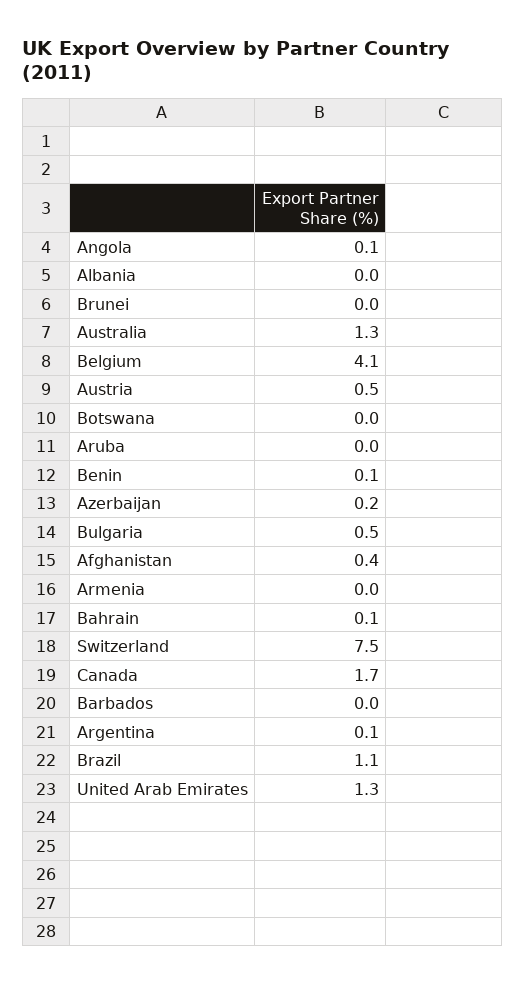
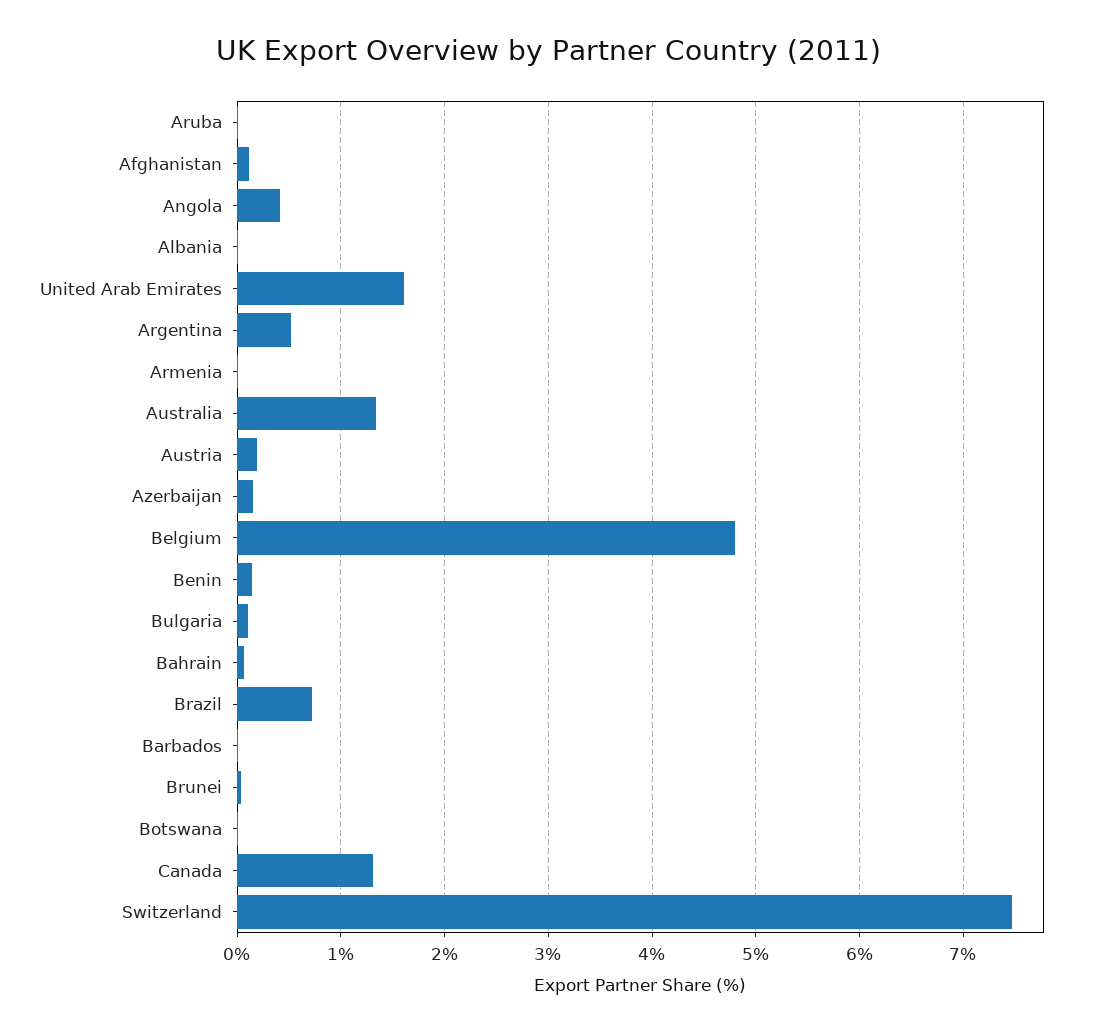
Angola: 0.1 -> 0.4
Belgium: 4.1 -> 4.8
Austria: 0.5 -> 0.2
Bulgaria: 0.5 -> 0.1
Afghanistan: 0.4 -> 0.1
Canada: 1.7 -> 1.3
Argentina: 0.1 -> 0.5
Brazil: 1.1 -> 0.7
United Arab Emirates: 1.3 -> 1.6

